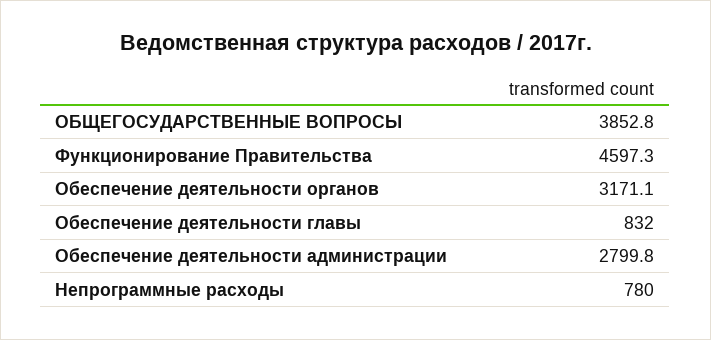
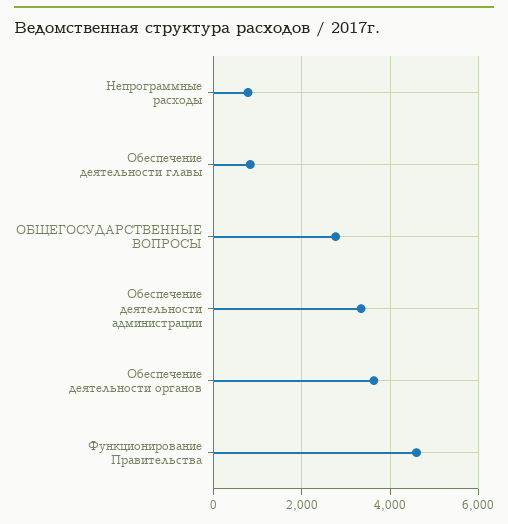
ОБЩЕГОСУДАРСТВЕННЫЕ ВОПРОСЫ: 3852.8 -> 2800
Обеспечение деятельности органов: 3171.1 -> 3600
Обеспечение деятельности администрации: 2799.8 -> 3400

